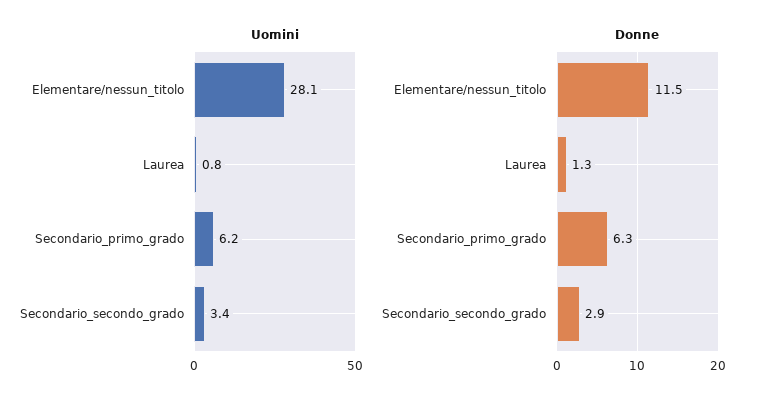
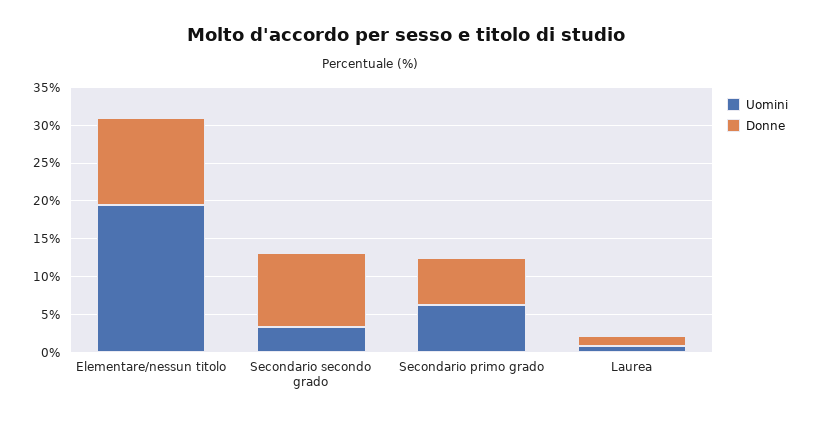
Uomini, Elementare/nessun_titolo: 28.1 -> 20
Donne, Secondario_secondo_grado: 2.9 -> 10

